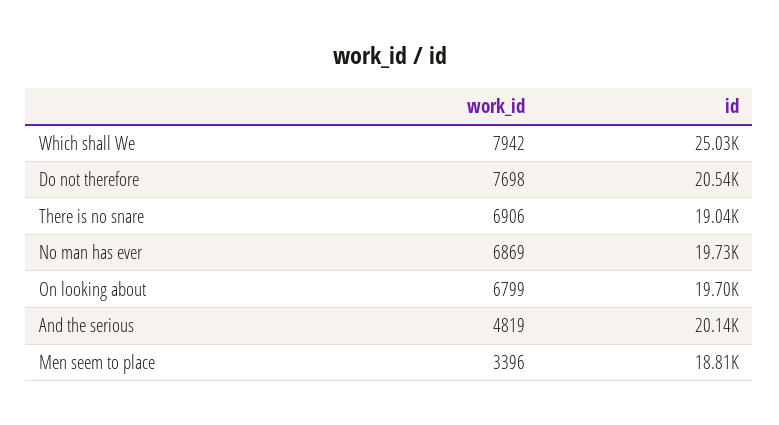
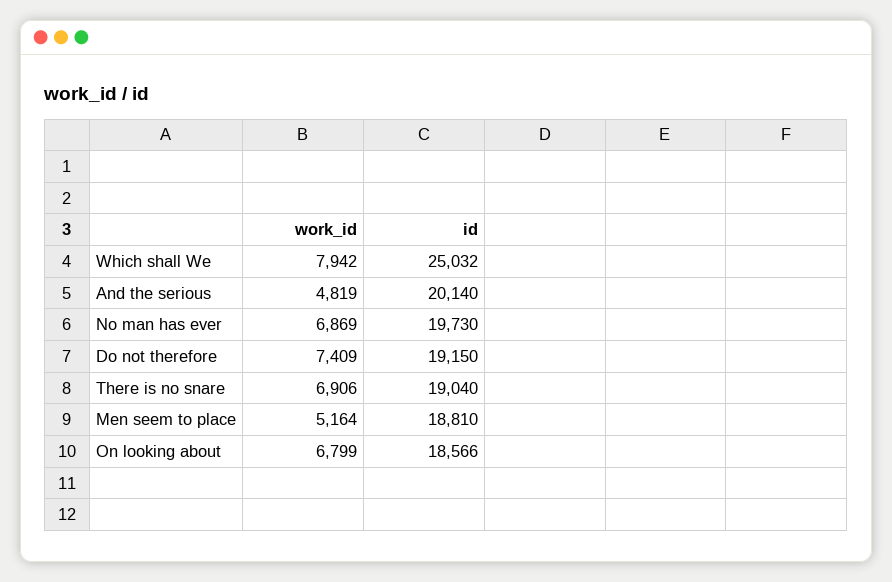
work_id, Do not therefore: 7698 -> 7409
id, Do not therefore: 20540 -> 19150
id, On looking about: 19700 -> 18566
work_id, Men seem to place: 3396 -> 5164

